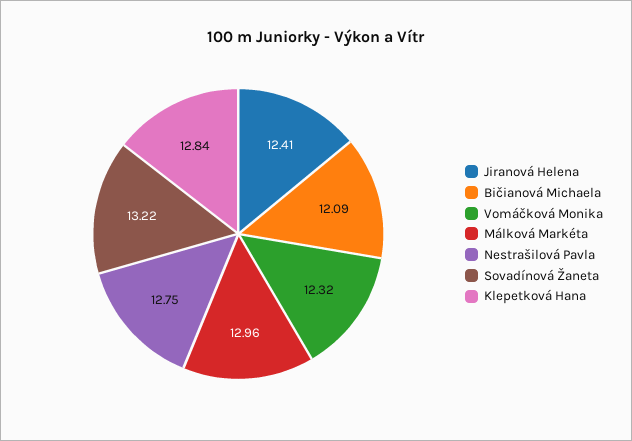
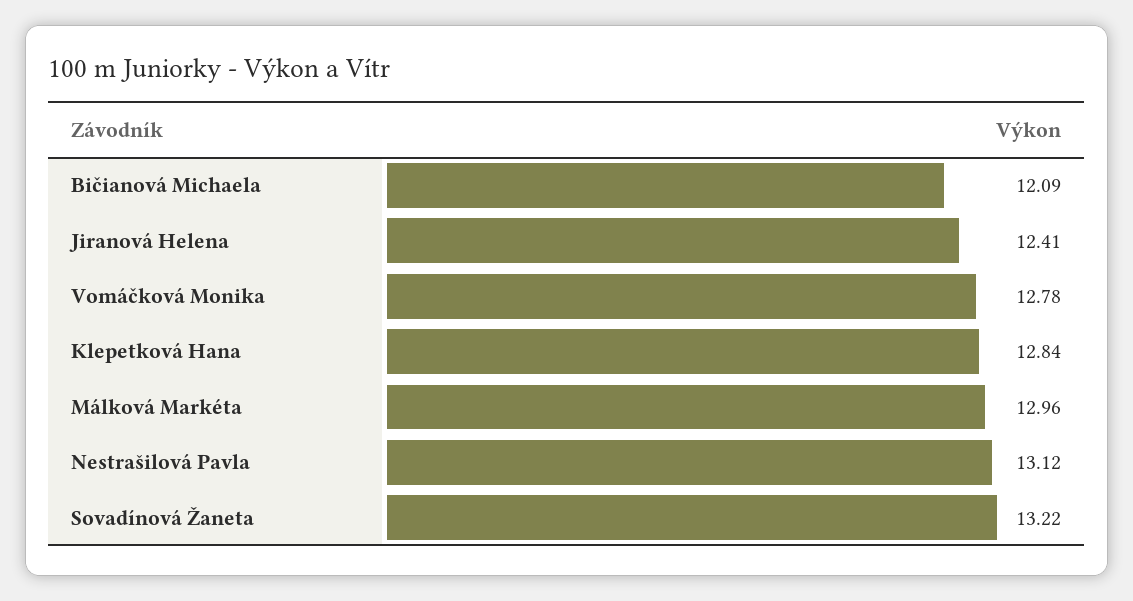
Vomáčková Monika: 12.32 -> 12.78
Nestrašilová Pavla: 12.75 -> 13.12

